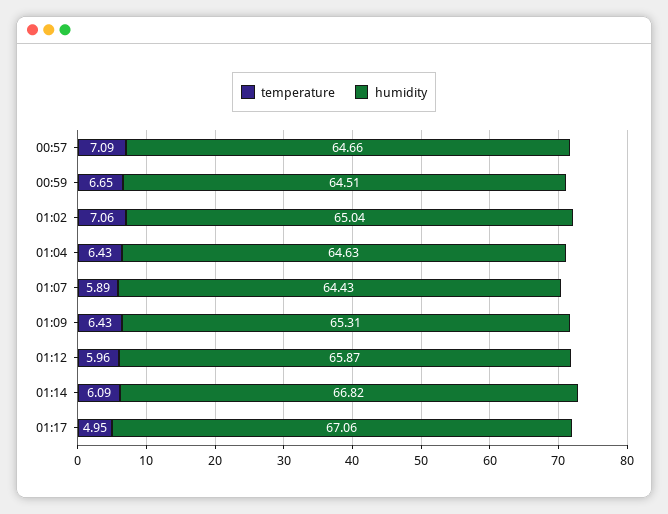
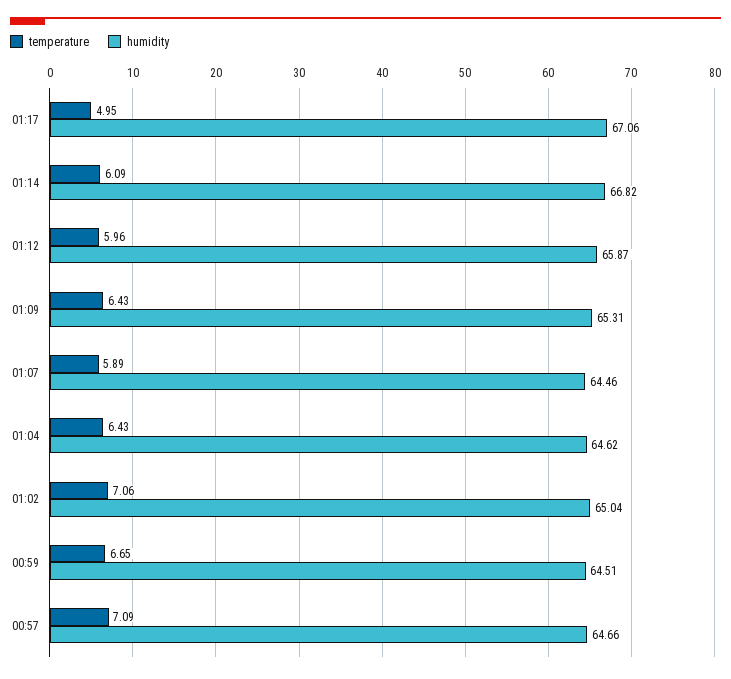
humidity, 01:04: 64.63 -> 64.62
humidity, 01:07: 64.43 -> 64.46

